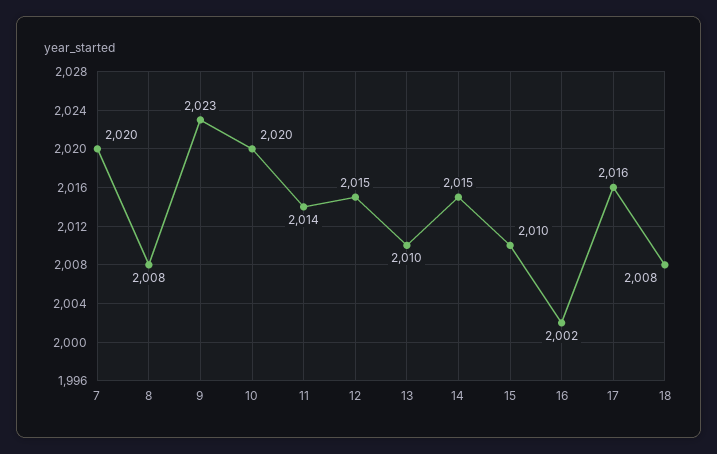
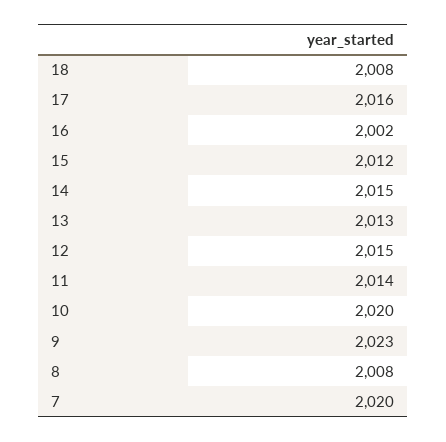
13: 2010 -> 2013
15: 2010 -> 2012

